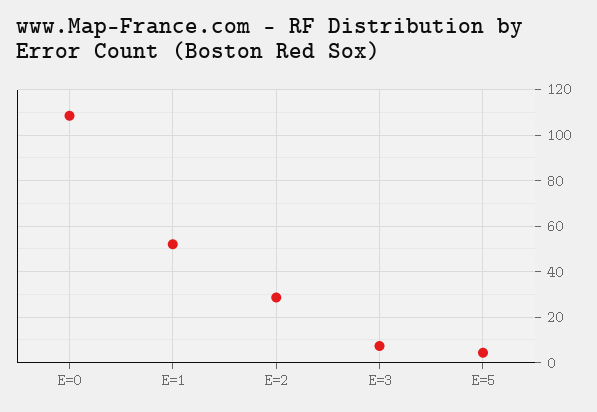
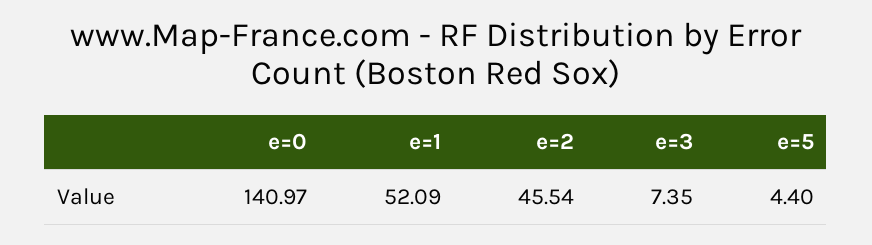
E=0: 110 -> 140.97
E=2: 30 -> 45.54

